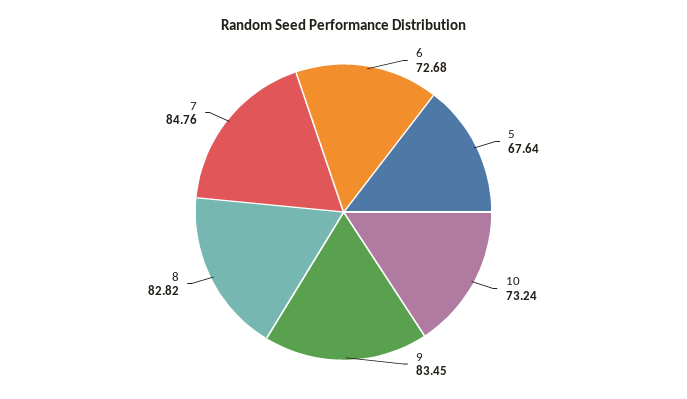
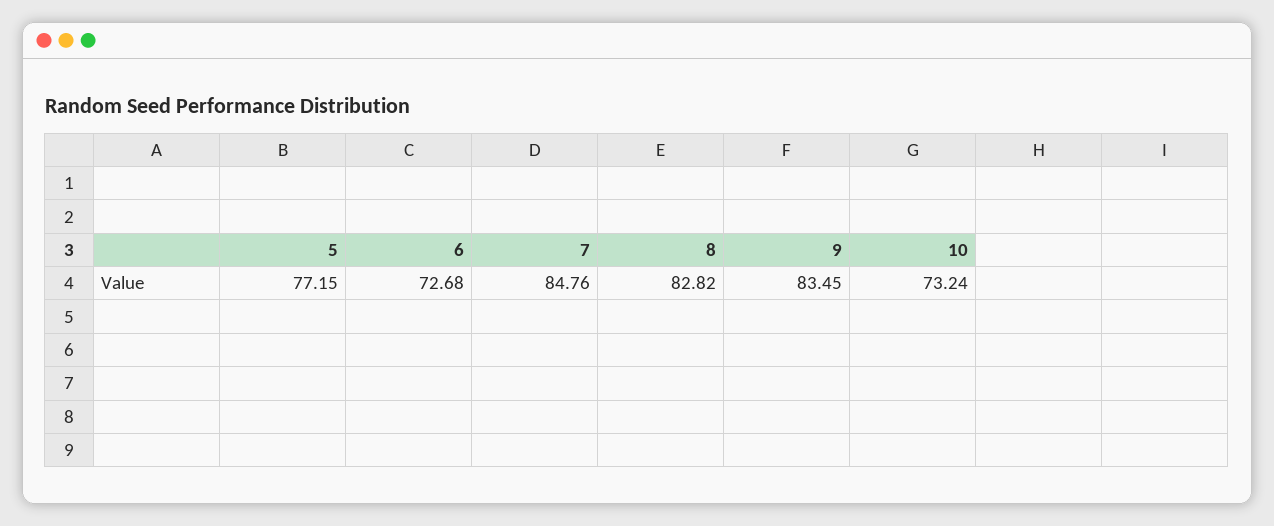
5: 67.64 -> 77.15

